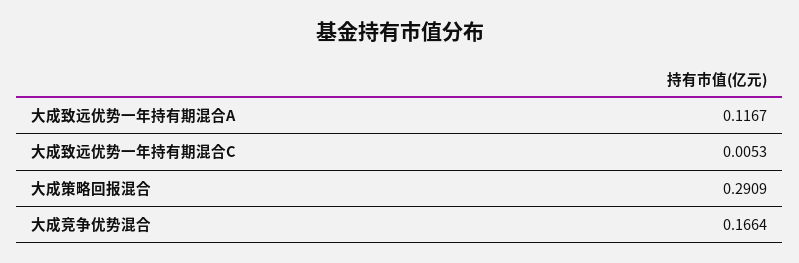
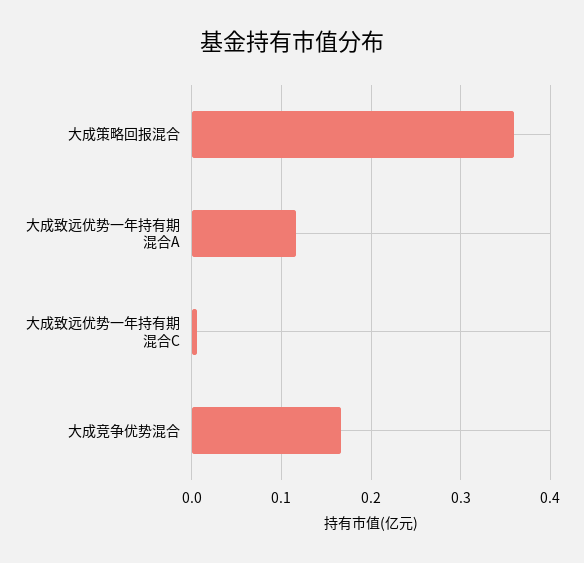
大成策略回报混合: 0.2909 -> 0.36

